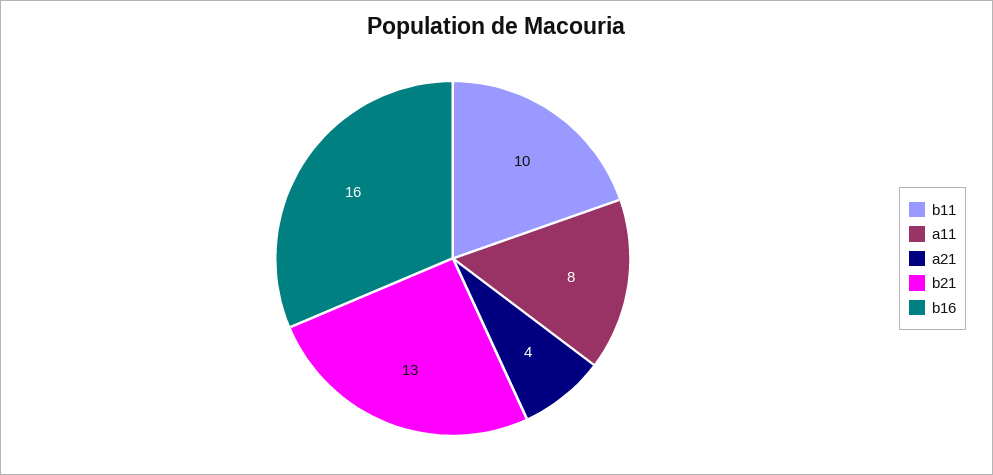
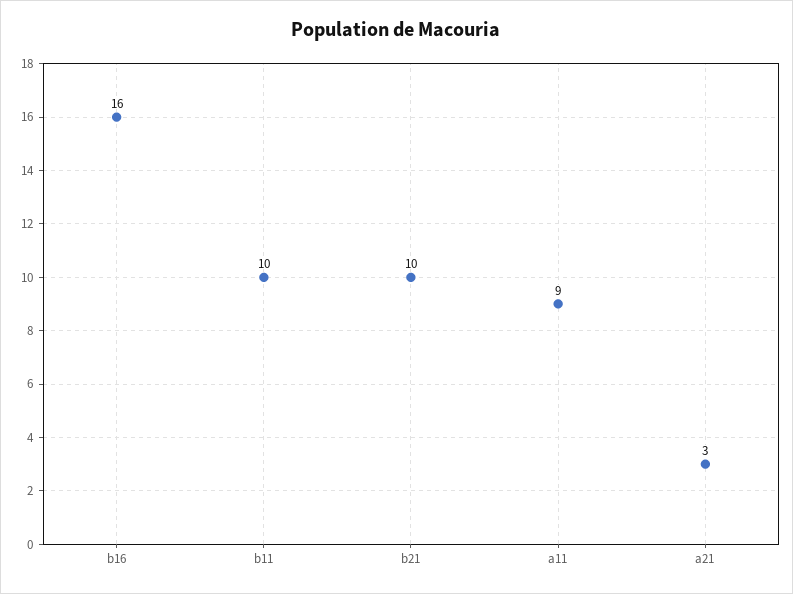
a11: 8 -> 9
a21: 4 -> 3
b21: 13 -> 10

